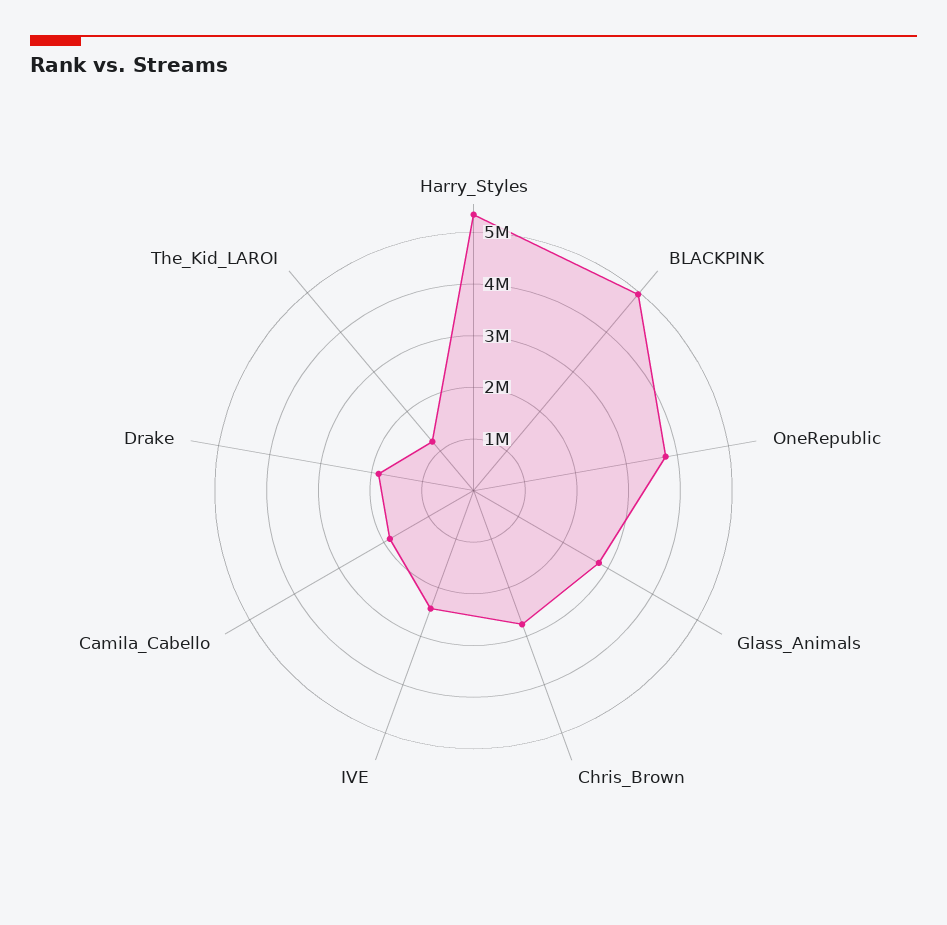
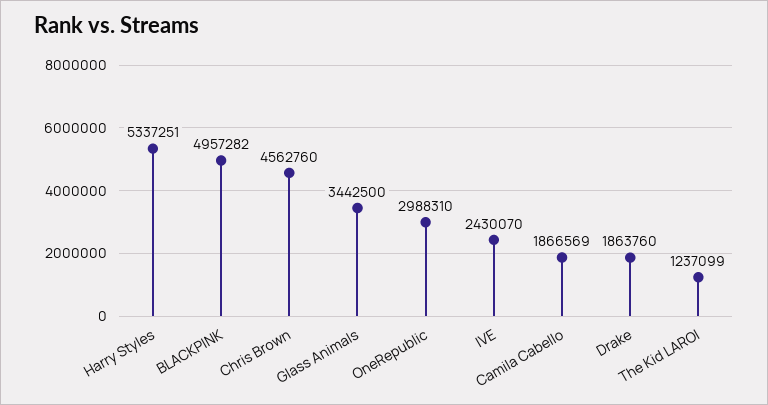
OneRepublic: 3800000 -> 2988310
Glass_Animals: 2800000 -> 3442500
Chris_Brown: 2800000 -> 4562760

